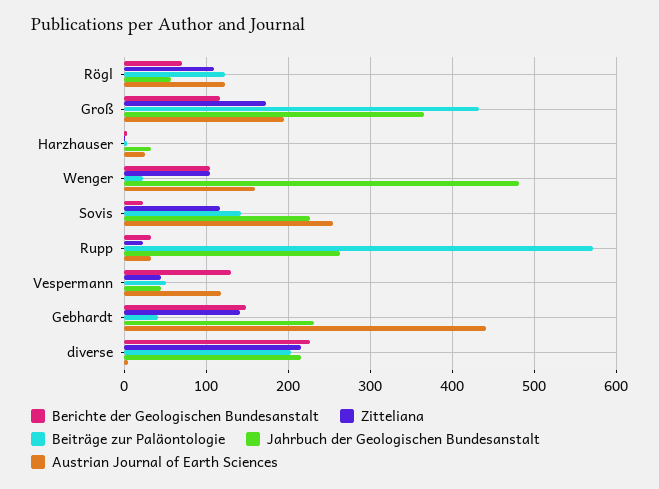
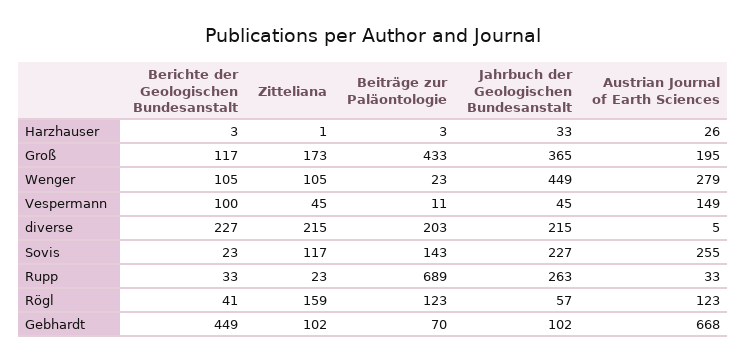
Berichte der Geologischen Bundesanstalt, Rögl: 70 -> 41
Zitteliana, Rögl: 110 -> 159
Jahrbuch der Geologischen Bundesanstalt, Wenger: 480 -> 449
Austrian Journal of Earth Sciences, Wenger: 160 -> 279
Beiträge zur Paläontologie, Rupp: 570 -> 689
Berichte der Geologischen Bundesanstalt, Vespermann: 130 -> 100
Beiträge zur Paläontologie, Vespermann: 50 -> 11
Austrian Journal of Earth Sciences, Vespermann: 120 -> 149
Berichte der Geologischen Bundesanstalt, Gebhardt: 150 -> 449
Zitteliana, Gebhardt: 140 -> 102
Beiträge zur Paläontologie, Gebhardt: 40 -> 70
Jahrbuch der Geologischen Bundesanstalt, Gebhardt: 230 -> 102
Austrian Journal of Earth Sciences, Gebhardt: 440 -> 668

